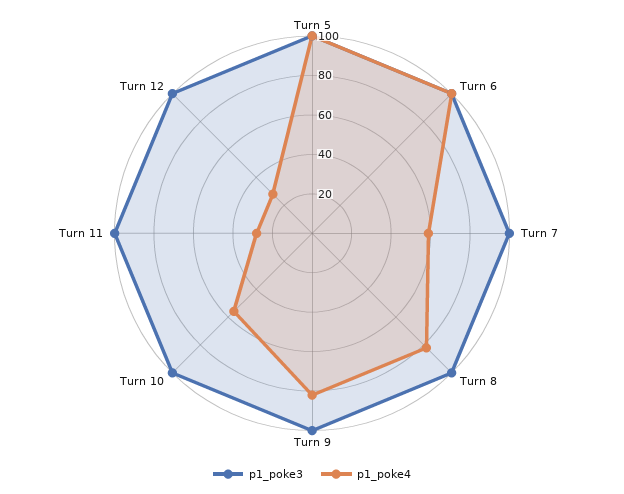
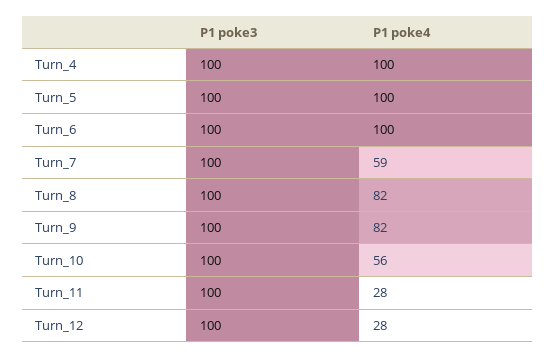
p1_poke3, Turn_4: none -> 100
p1_poke4, Turn_4: none -> 100

